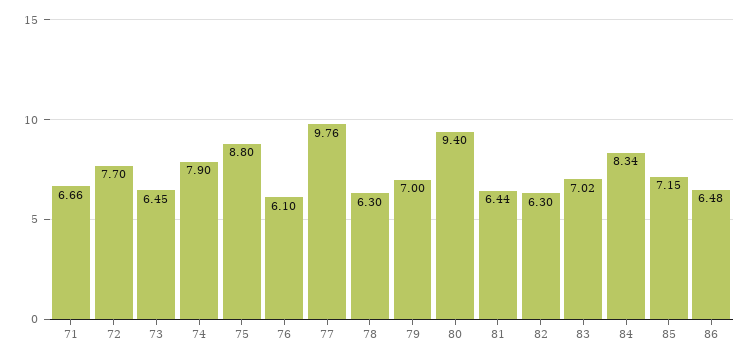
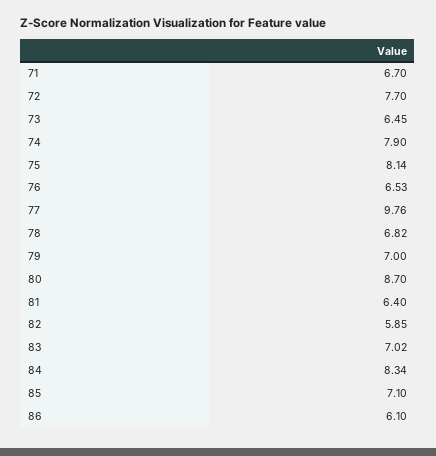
71: 6.66 -> 6.7
75: 8.8 -> 8.14
76: 6.1 -> 6.53
78: 6.3 -> 6.82
80: 9.4 -> 8.7
81: 6.44 -> 6.4
82: 6.3 -> 5.85
85: 7.15 -> 7.1
86: 6.48 -> 6.1

